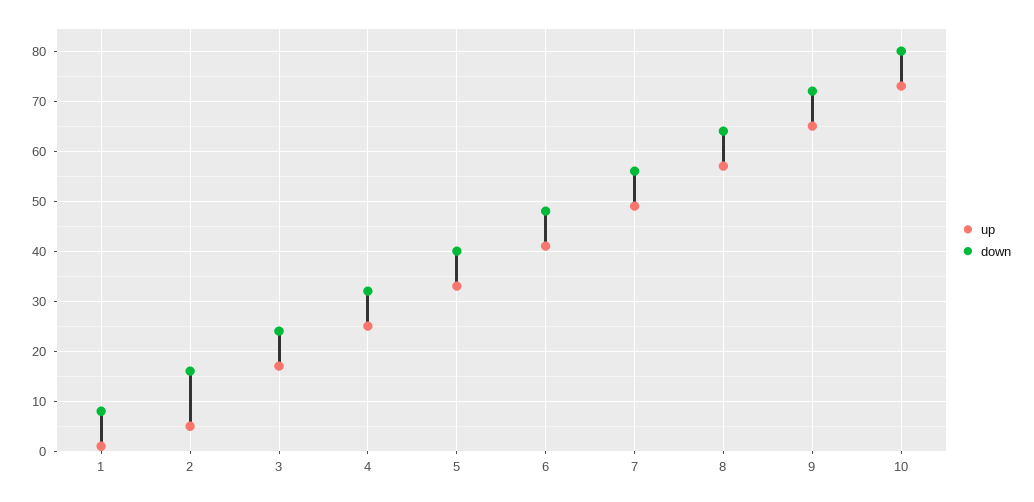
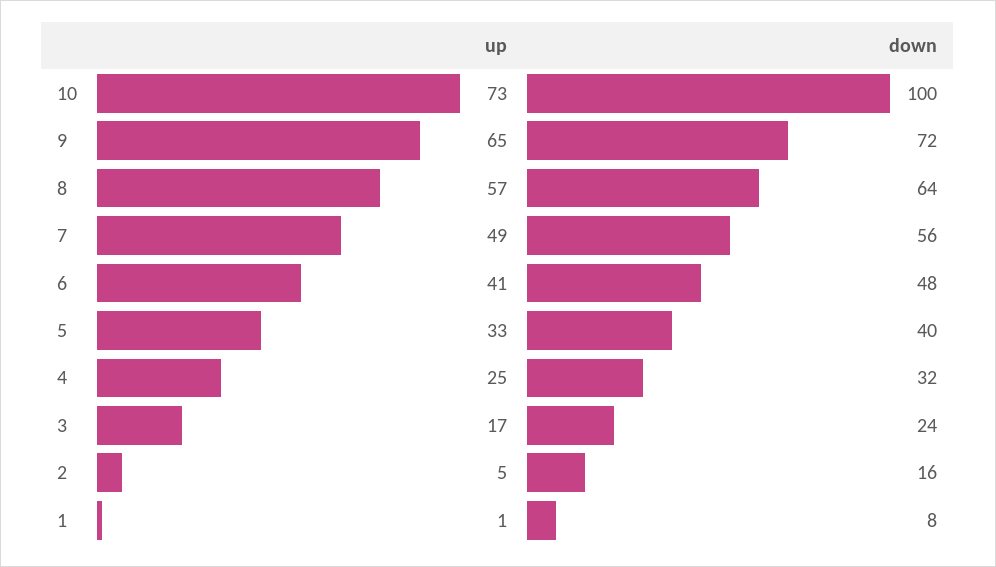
down, 10: 80 -> 100

